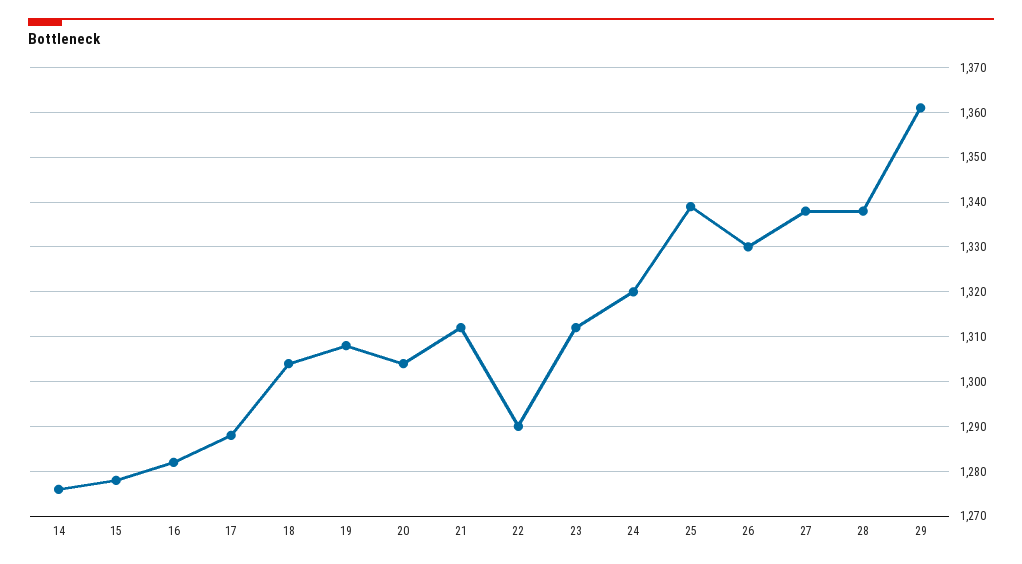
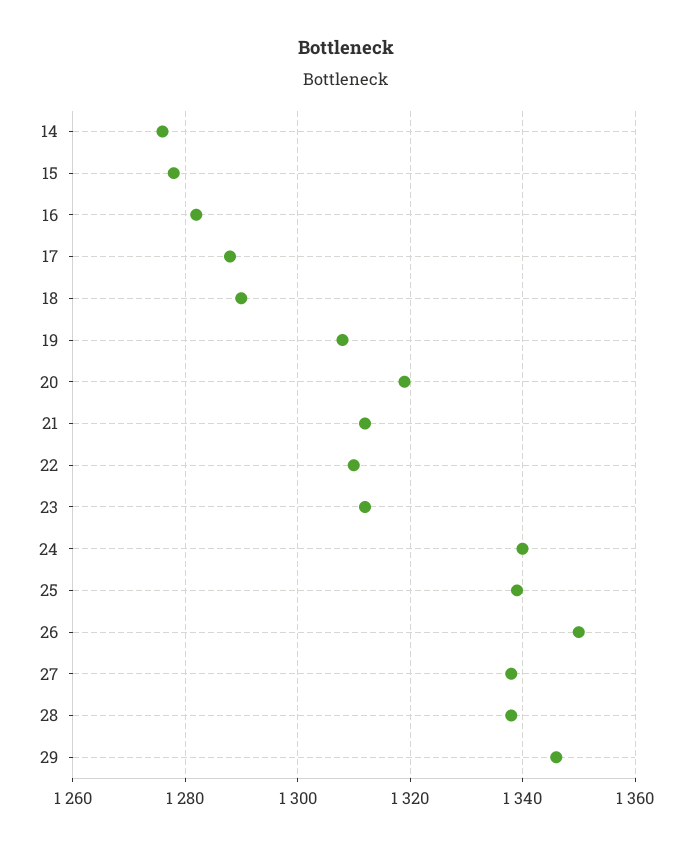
18: 1305 -> 1290
20: 1305 -> 1320
22: 1290 -> 1310
24: 1320 -> 1340
26: 1330 -> 1350
29: 1360 -> 1345

